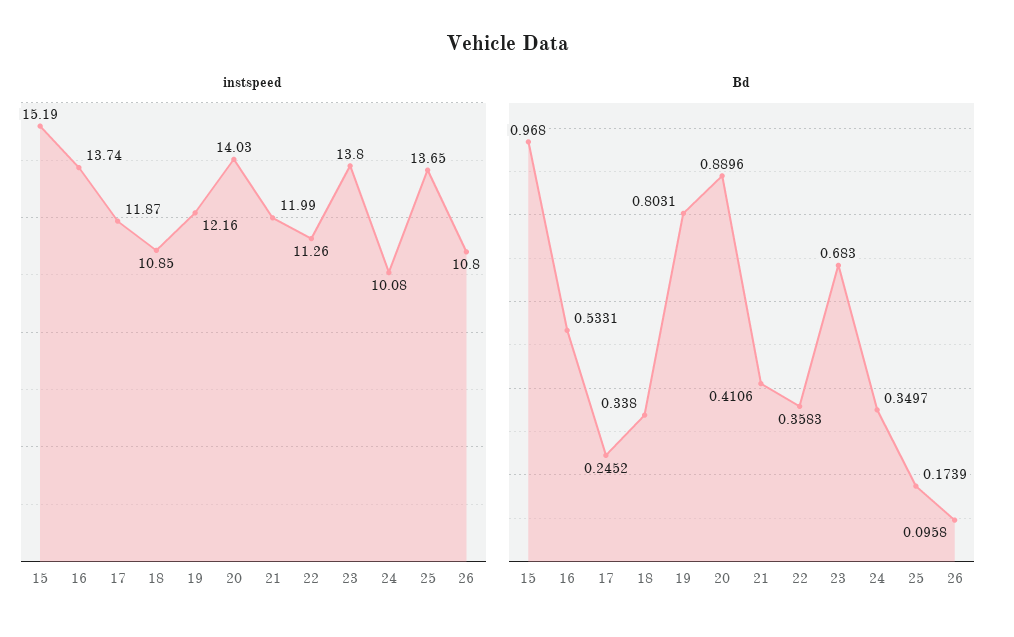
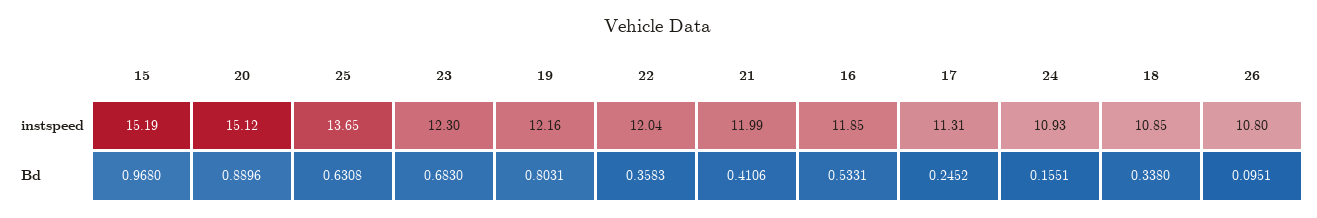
instspeed, 16: 13.74 -> 11.85
instspeed, 17: 11.87 -> 11.31
instspeed, 20: 14.03 -> 15.12
instspeed, 22: 11.26 -> 12.04
instspeed, 23: 13.8 -> 12.3
instspeed, 24: 10.08 -> 10.93
Bd, 24: 0.3497 -> 0.1551
Bd, 25: 0.1739 -> 0.6308
Bd, 26: 0.0958 -> 0.0951

